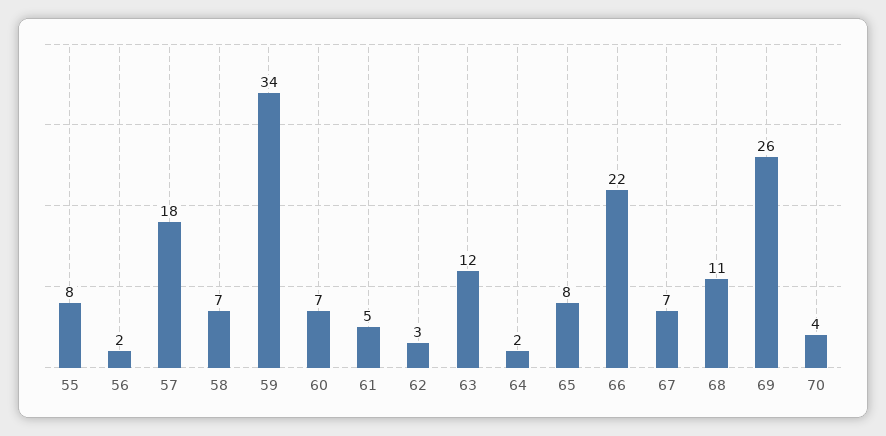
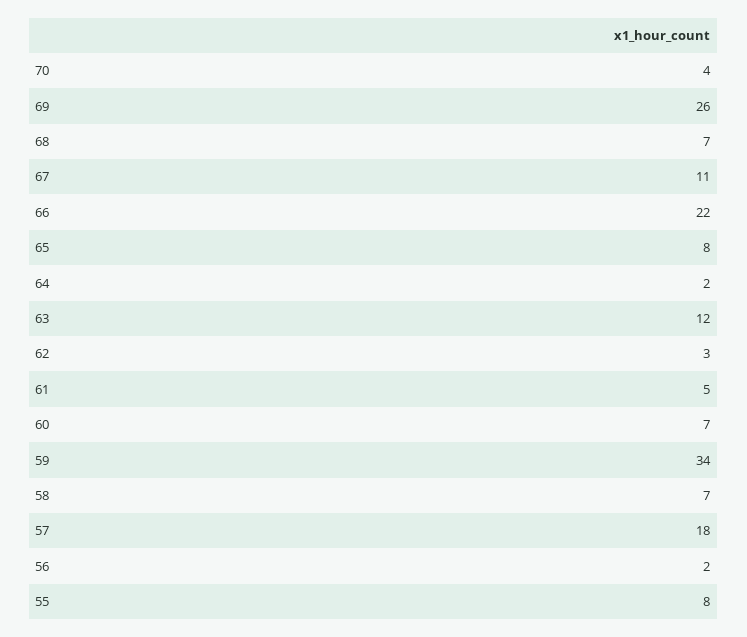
67: 7 -> 11
68: 11 -> 7

